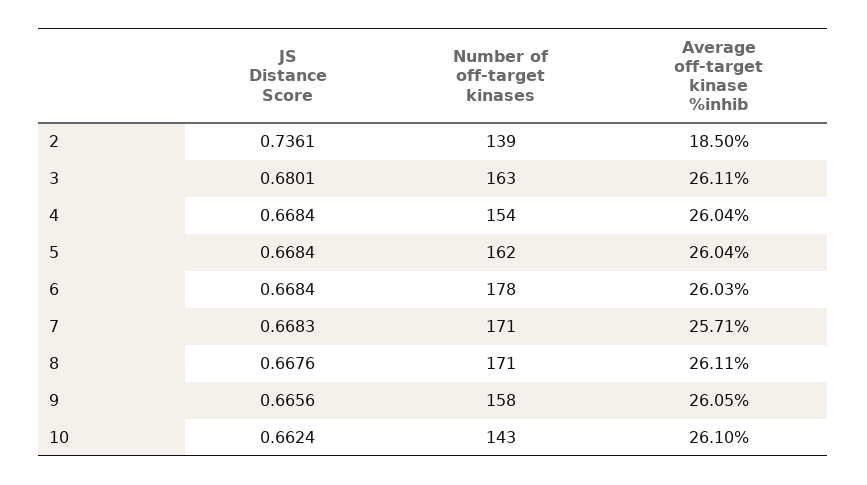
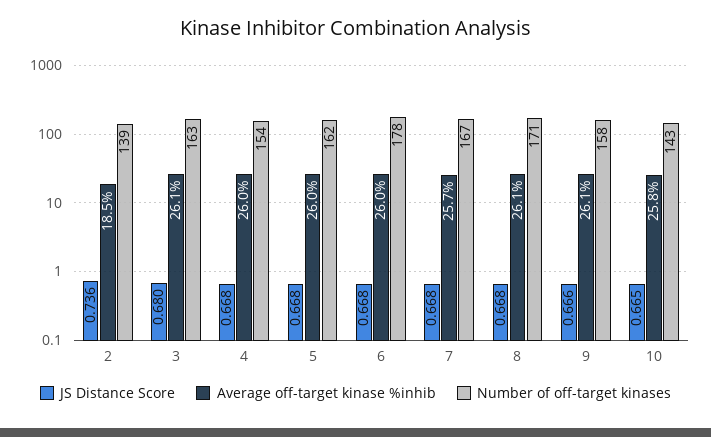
Number of off-target kinases, 7: 171 -> 167
JS Distance Score, 10: 0.6624 -> 0.665
Average off-target kinase %inhib, 10: 26.1 -> 25.8

